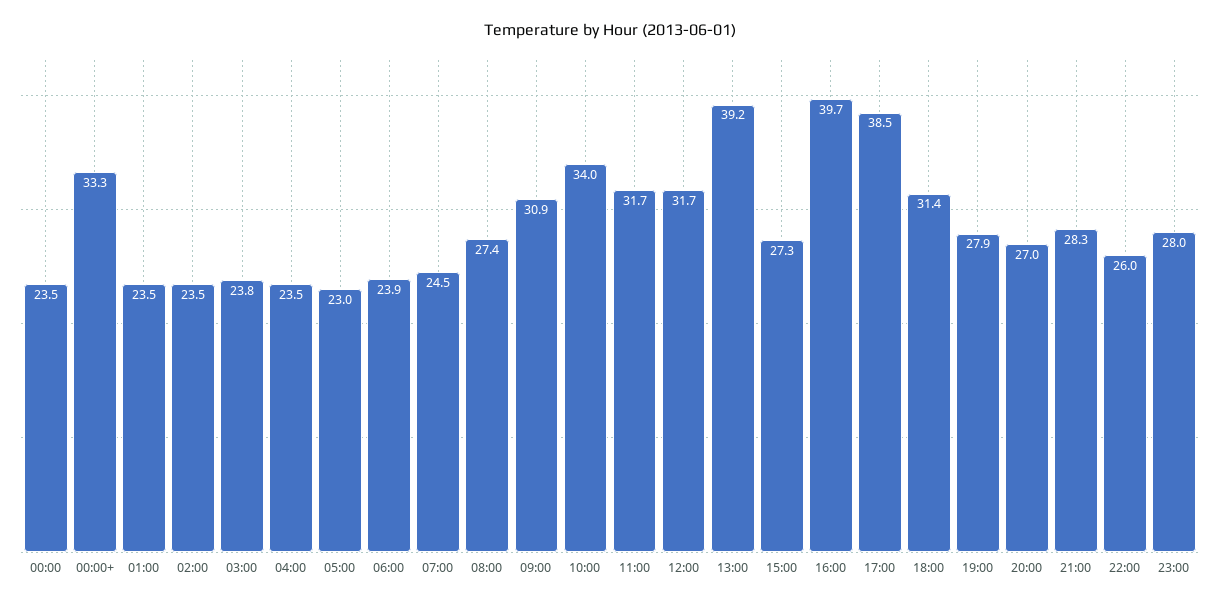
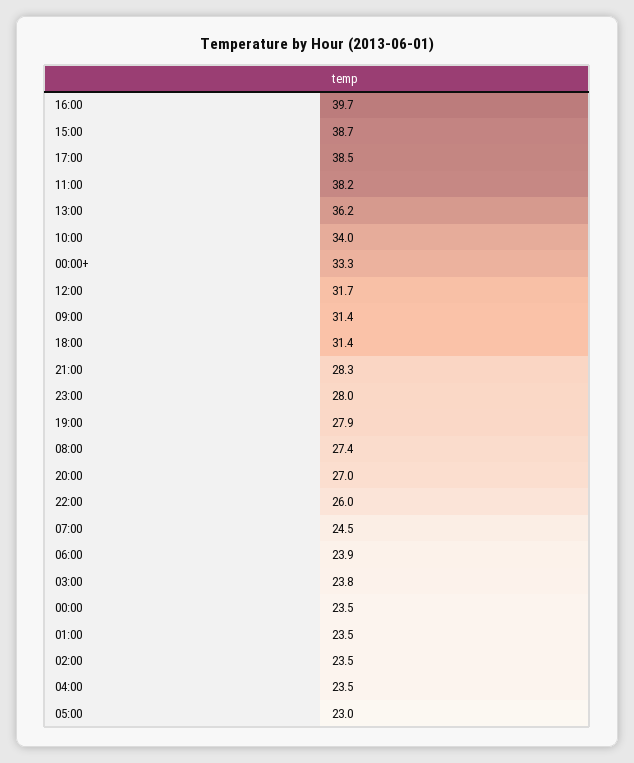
09:00: 30.9 -> 31.4
11:00: 31.7 -> 38.2
13:00: 39.2 -> 36.2
15:00: 27.3 -> 38.7

